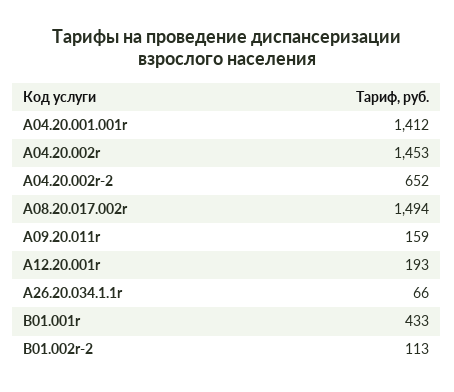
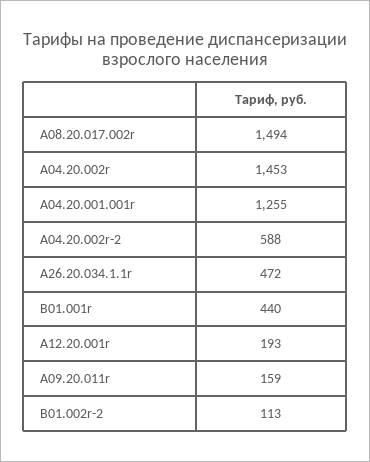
A04.20.001.001r: 1412 -> 1255
A04.20.002r-2: 652 -> 588
A26.20.034.1.1r: 66 -> 472
B01.001r: 433 -> 440

